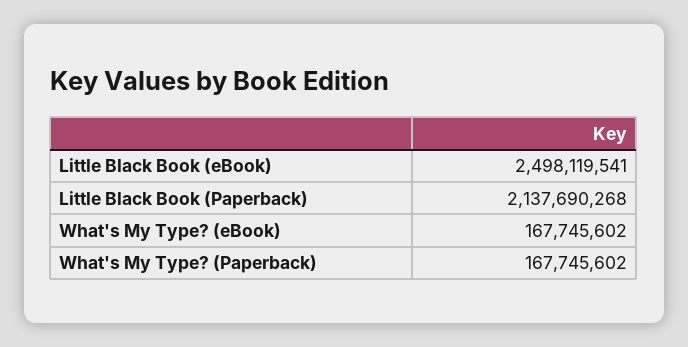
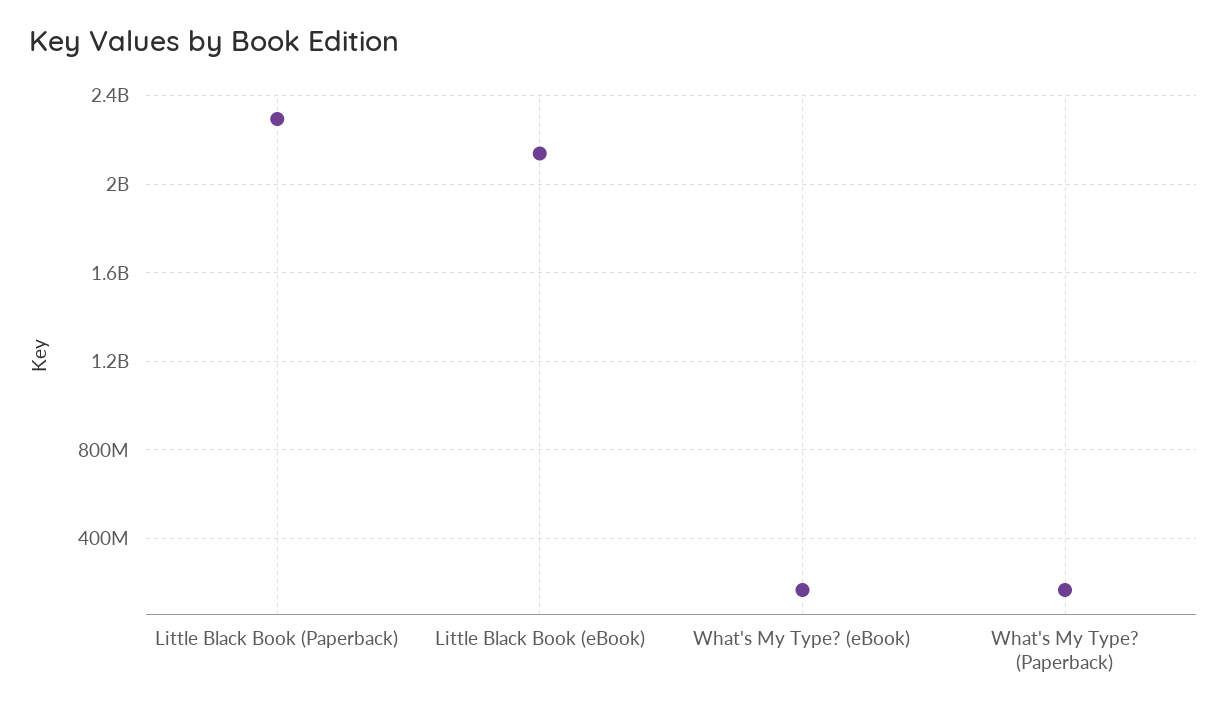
Little Black Book (eBook): 2498119541 -> 2150000000
Little Black Book (Paperback): 2137690268 -> 2300000000

